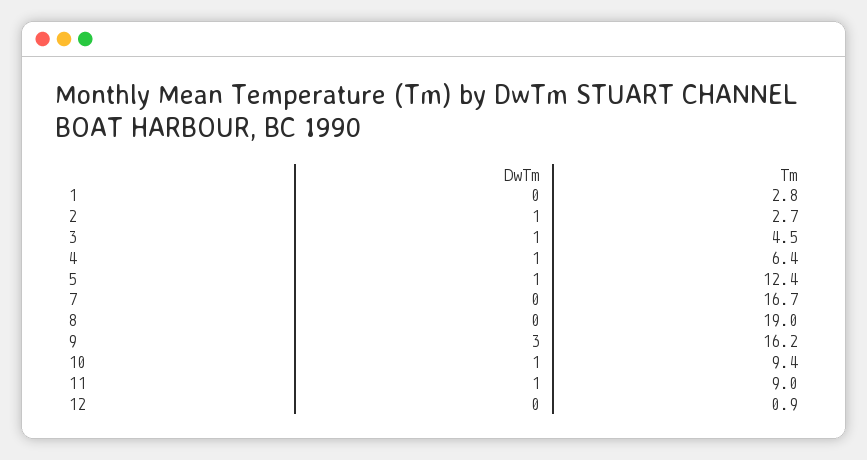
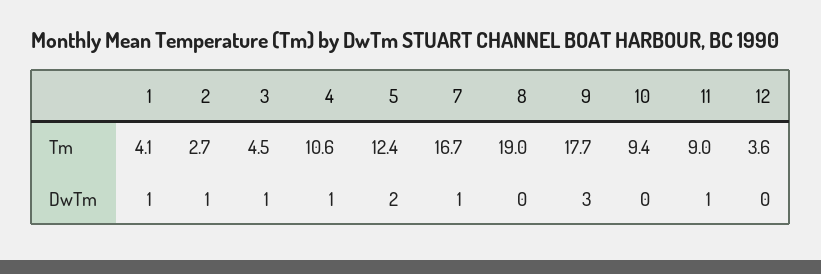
DwTm, 1: 0 -> 1
Tm, 1: 2.8 -> 4.1
Tm, 4: 6.4 -> 10.6
DwTm, 5: 1 -> 2
DwTm, 7: 0 -> 1
Tm, 9: 16.2 -> 17.7
DwTm, 10: 1 -> 0
Tm, 12: 0.9 -> 3.6

